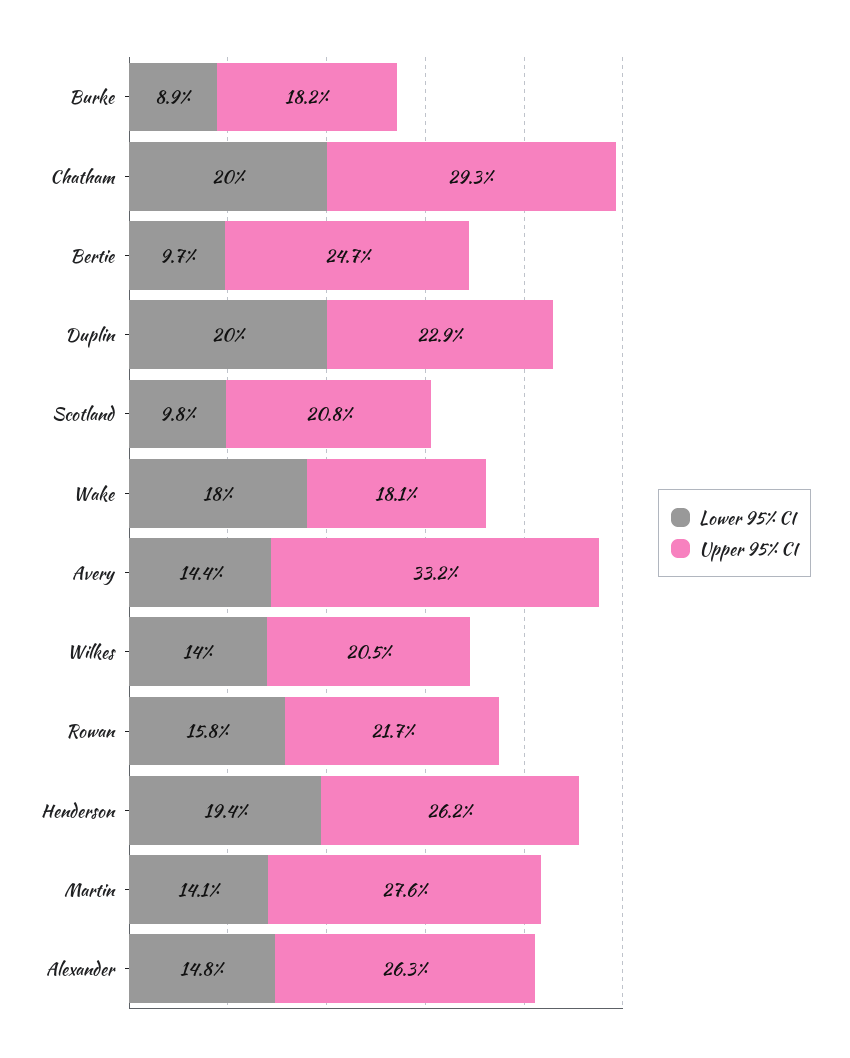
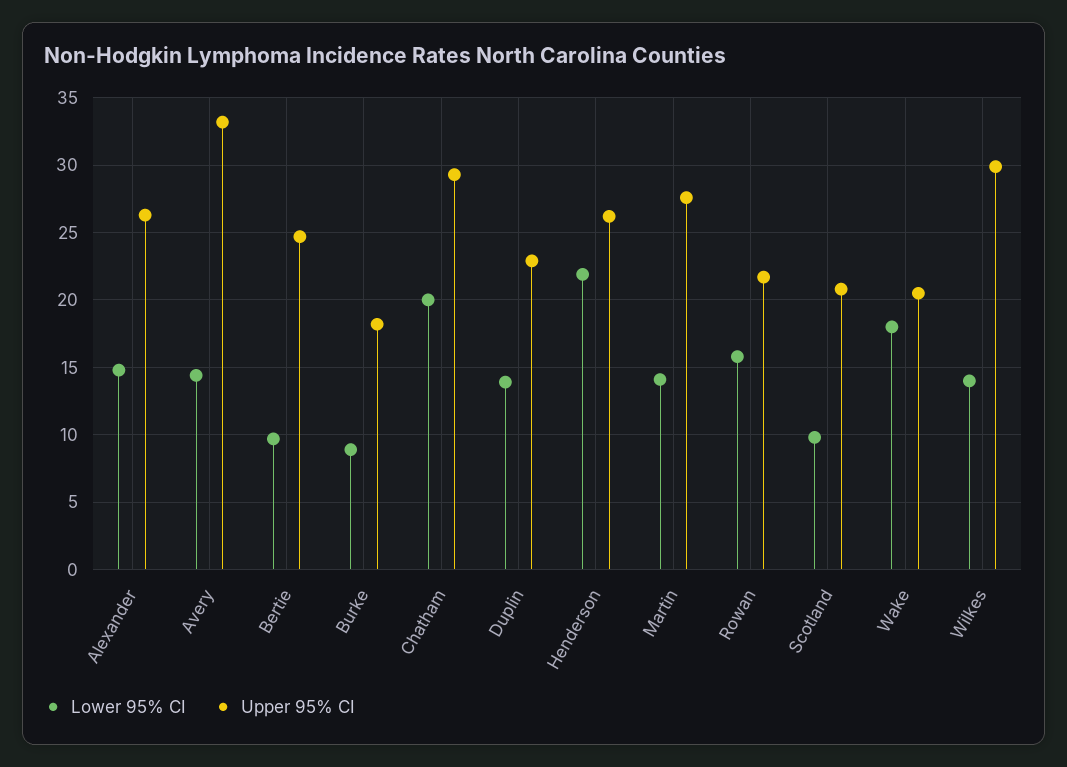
Lower 95% CI, Duplin: 20 -> 14
Upper 95% CI, Wake: 18.1 -> 20.5
Upper 95% CI, Wilkes: 20.5 -> 30
Lower 95% CI, Henderson: 19.4 -> 22

